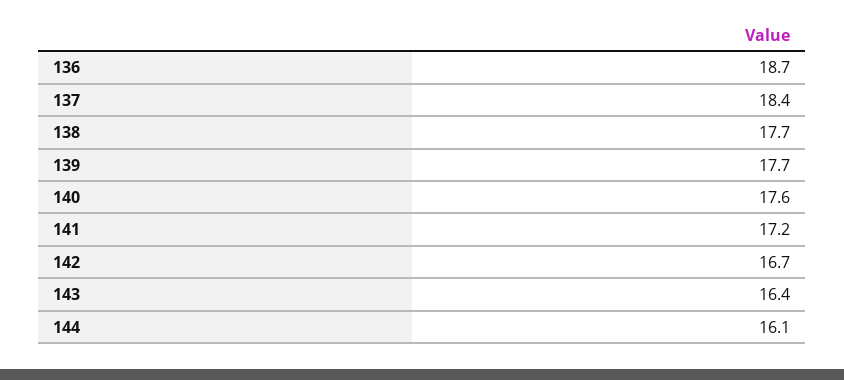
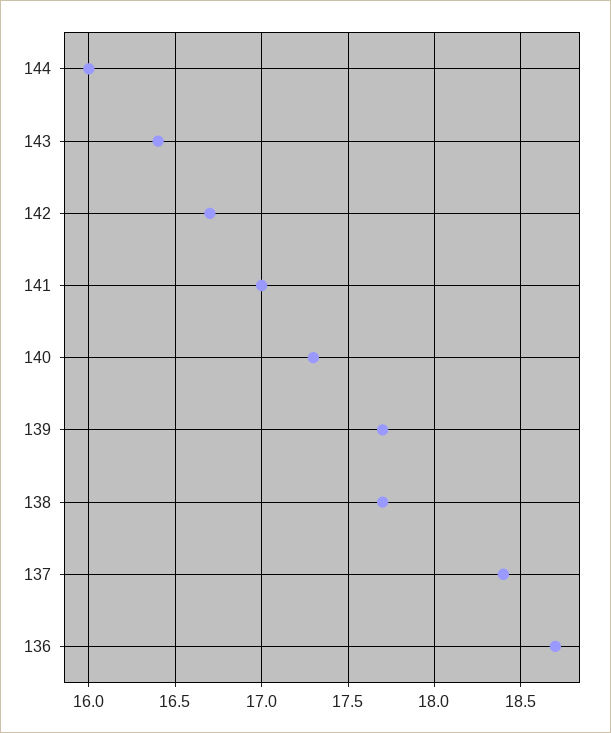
140: 17.6 -> 17.3
141: 17.2 -> 17
144: 16.1 -> 16

